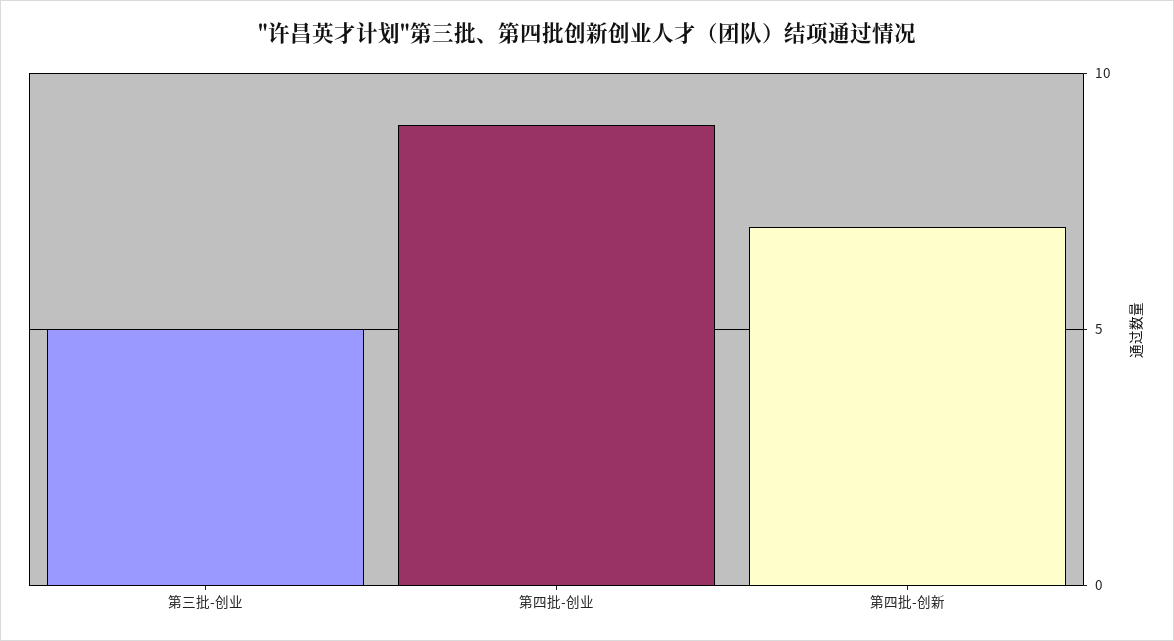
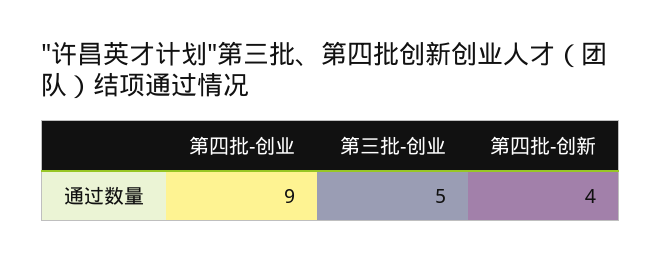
第四批-创新: 7 -> 4

